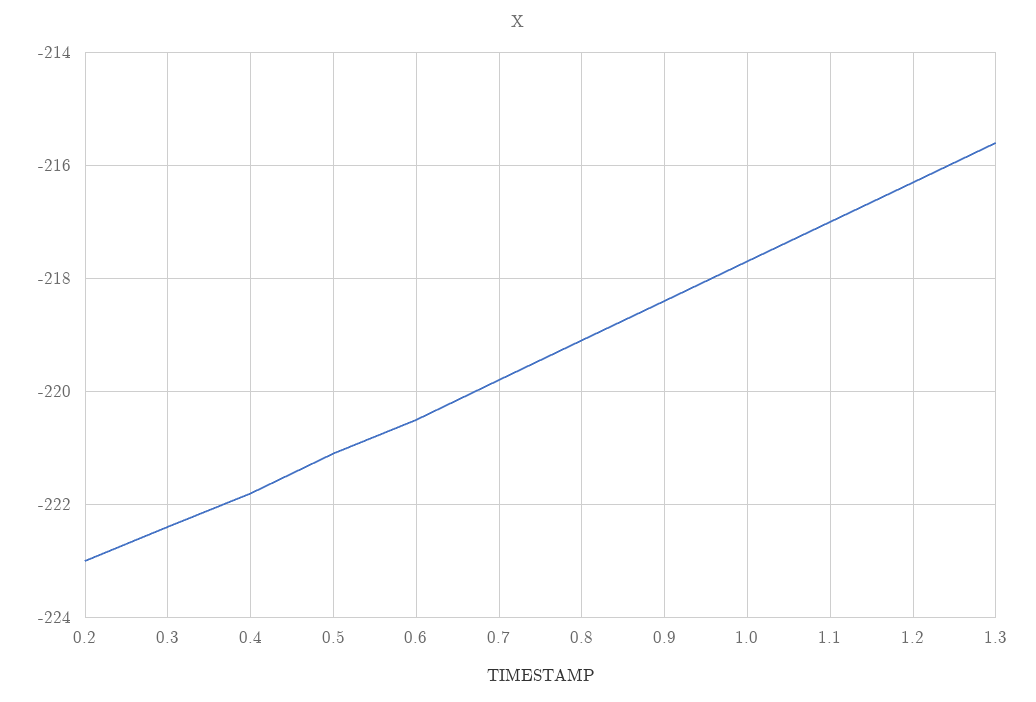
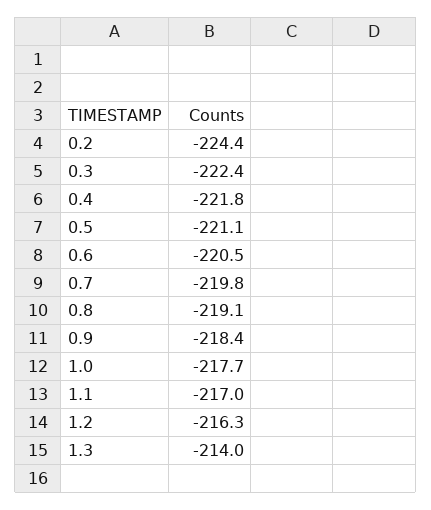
0.2: -223 -> -224.4
1.3: -215.5 -> -214

